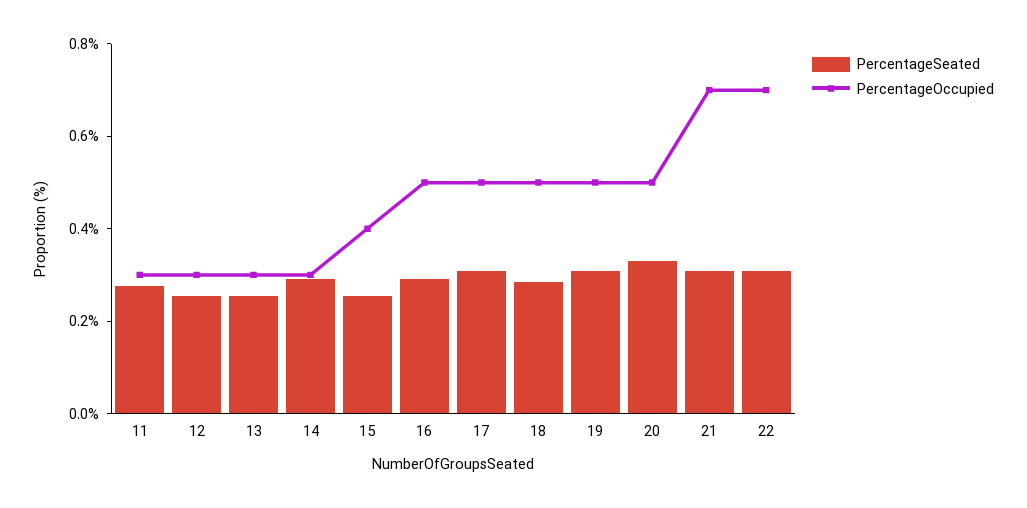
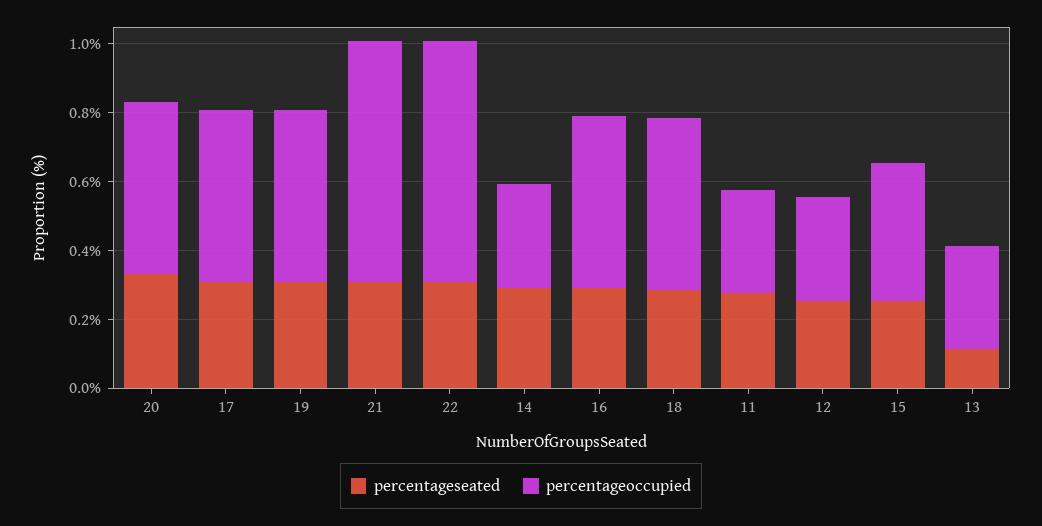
PercentageSeated, 13: 0.25 -> 0.1

